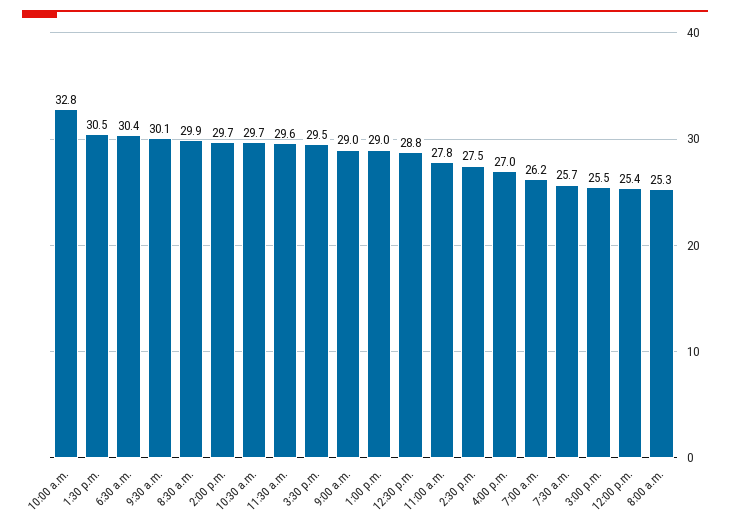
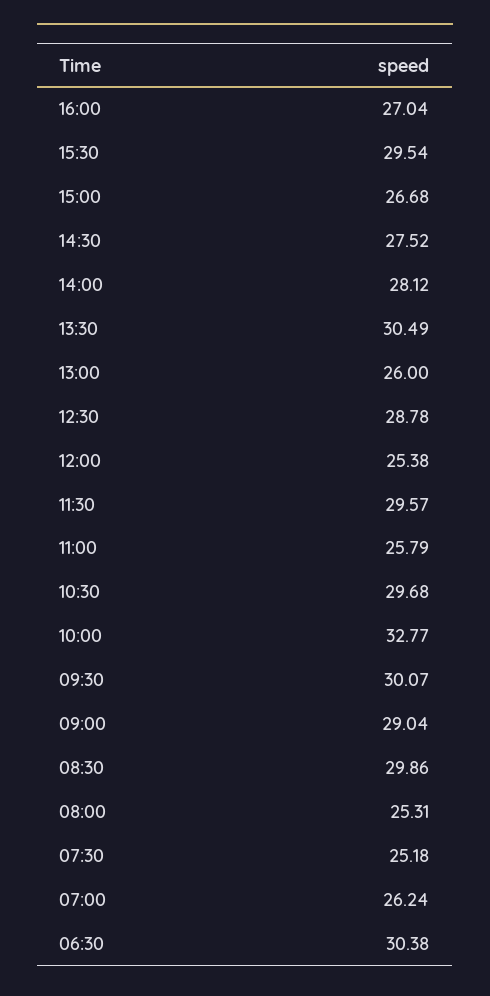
2:00 p.m.: 29.7 -> 28.12
1:00 p.m.: 29 -> 26
11:00 a.m.: 27.8 -> 25.79
7:30 a.m.: 25.7 -> 25.18
3:00 p.m.: 25.5 -> 26.68

